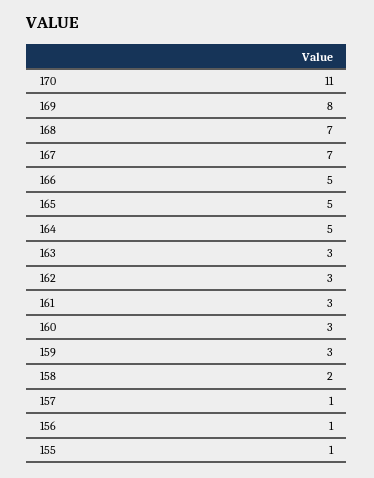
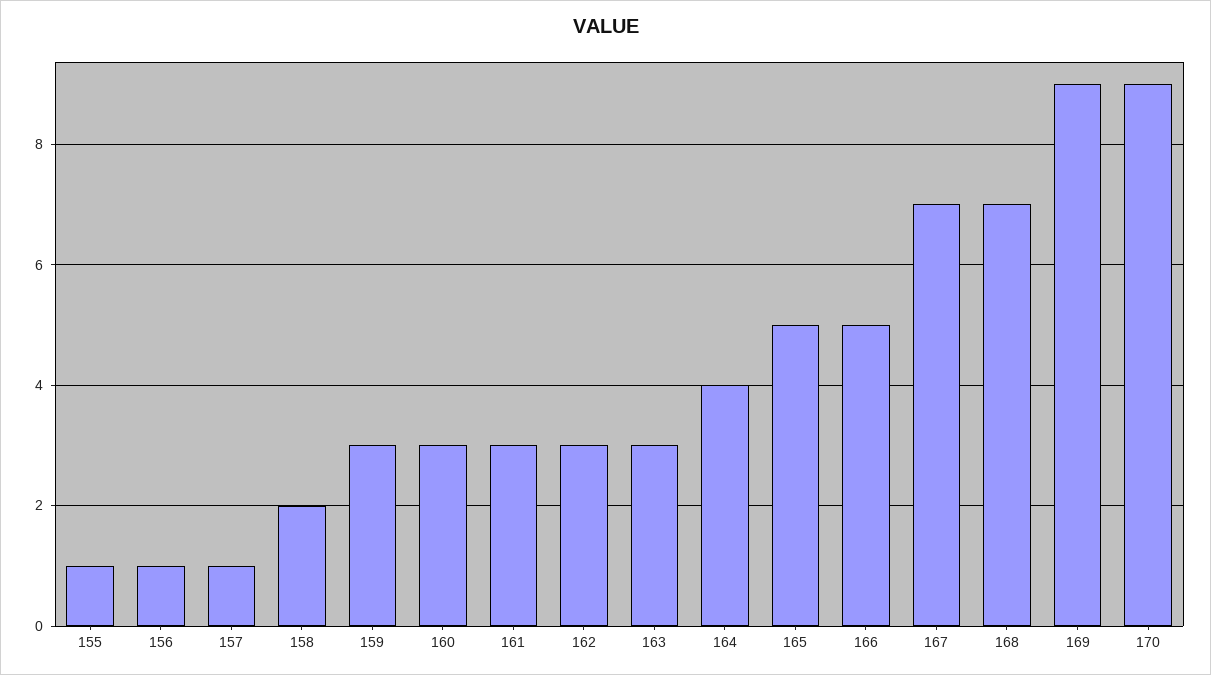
170: 11 -> 9
169: 8 -> 9
164: 5 -> 4

